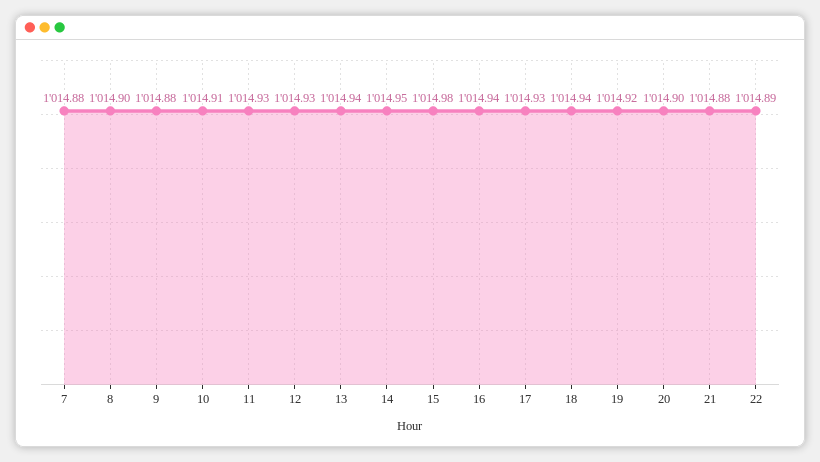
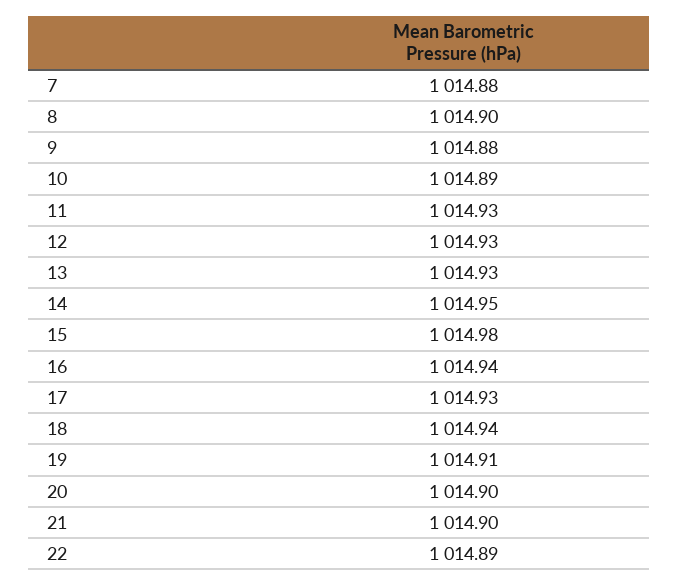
10: 1014.91 -> 1014.89
13: 1014.94 -> 1014.93
19: 1014.92 -> 1014.91
21: 1014.88 -> 1014.9

